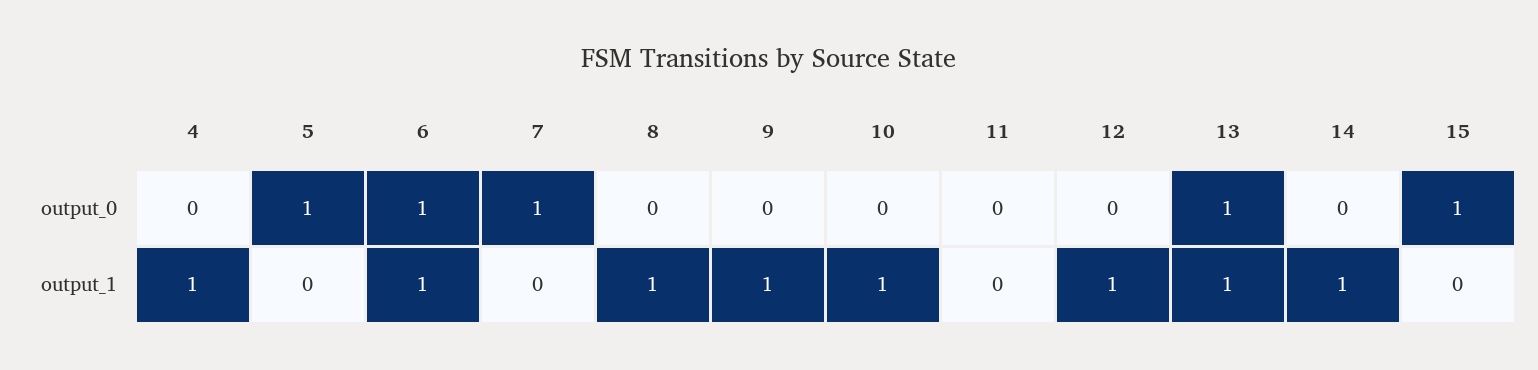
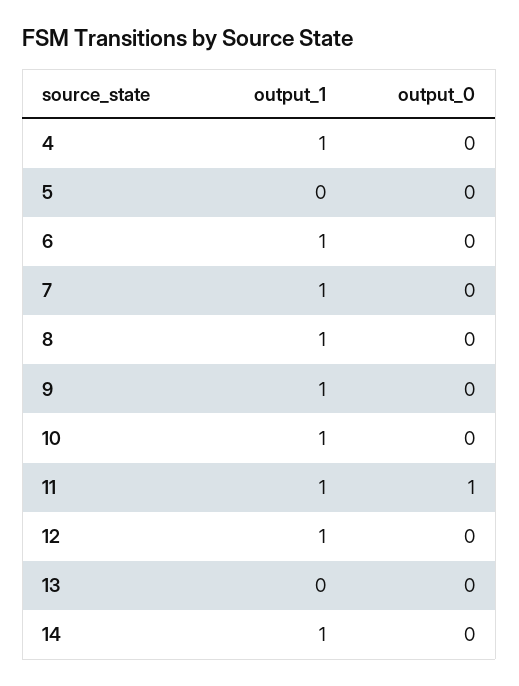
5, output_0: 1 -> 0
6, output_0: 1 -> 0
7, output_0: 1 -> 0
11, output_0: 0 -> 1
13, output_0: 1 -> 0
15, output_0: 1 -> none
7, output_1: 0 -> 1
11, output_1: 0 -> 1
13, output_1: 1 -> 0
15, output_1: 0 -> none

